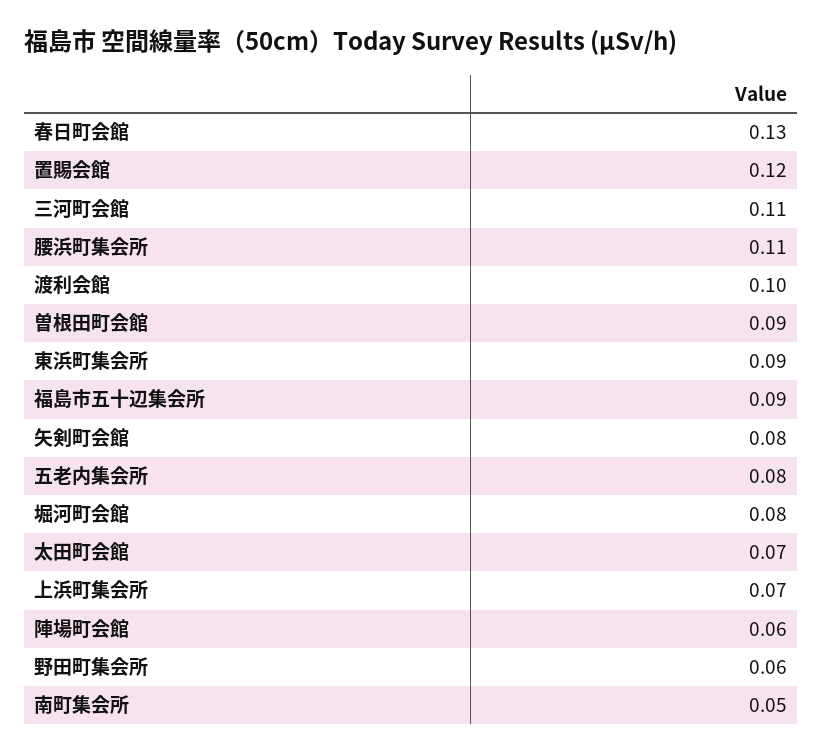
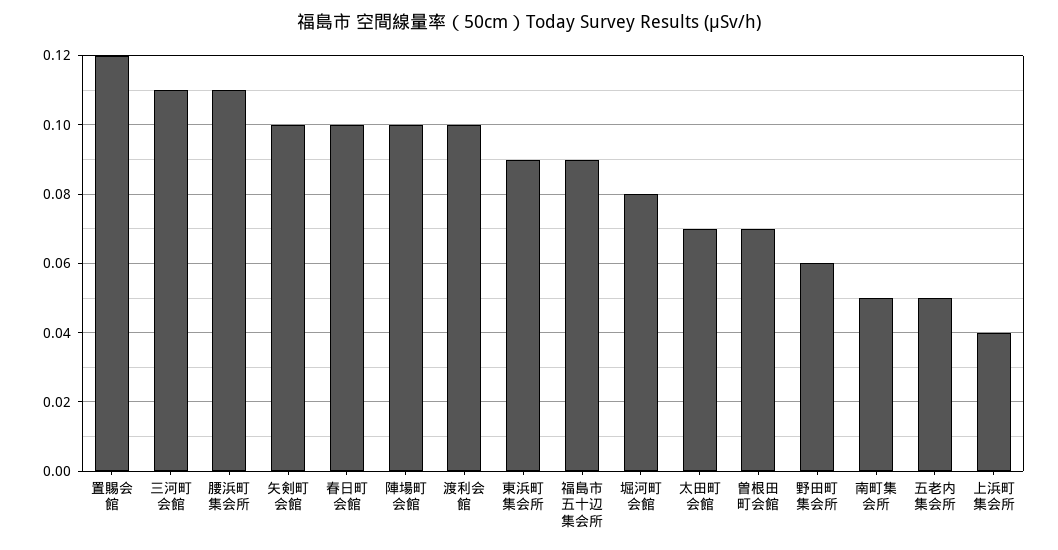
春日町会館: 0.13 -> 0.1
曽根田町会館: 0.09 -> 0.07
矢剣町会館: 0.08 -> 0.1
五老内集会所: 0.08 -> 0.05
上浜町集会所: 0.07 -> 0.04
陣場町会館: 0.06 -> 0.1

